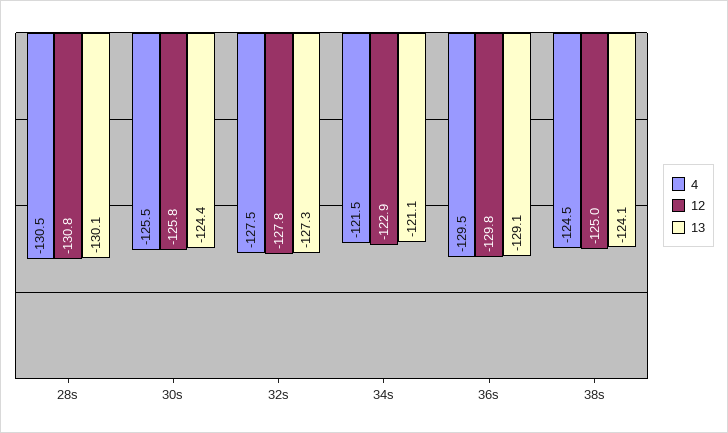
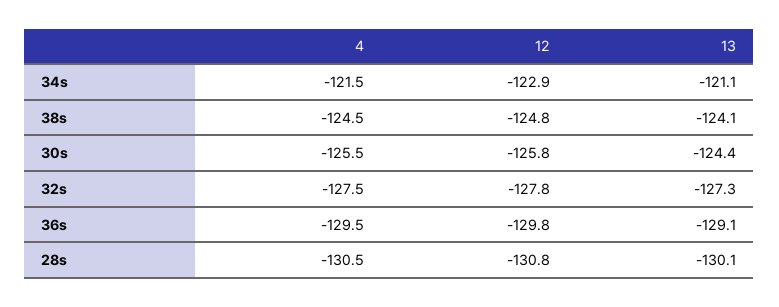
12, 38s: -125 -> -124.8

